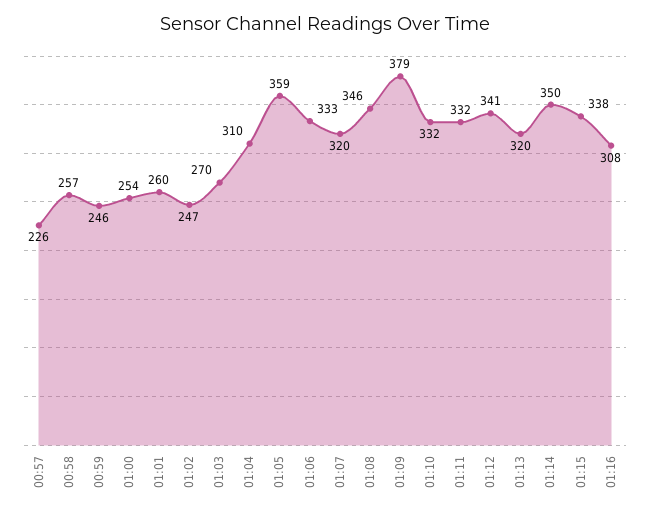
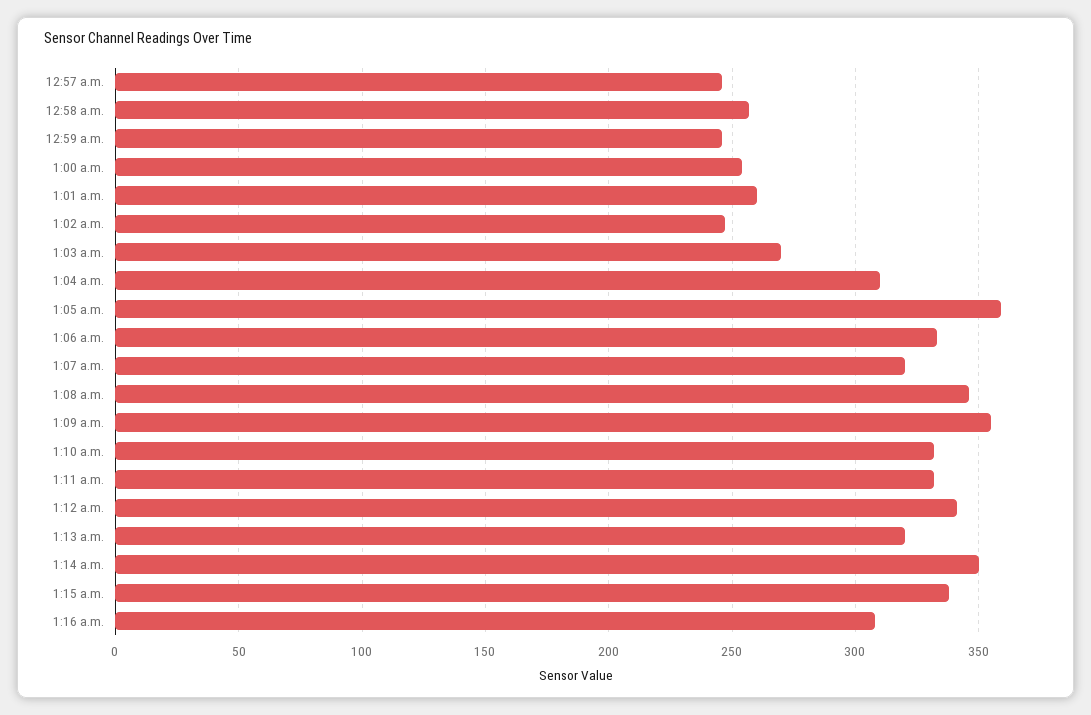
00:57: 226 -> 245
01:09: 379 -> 355

